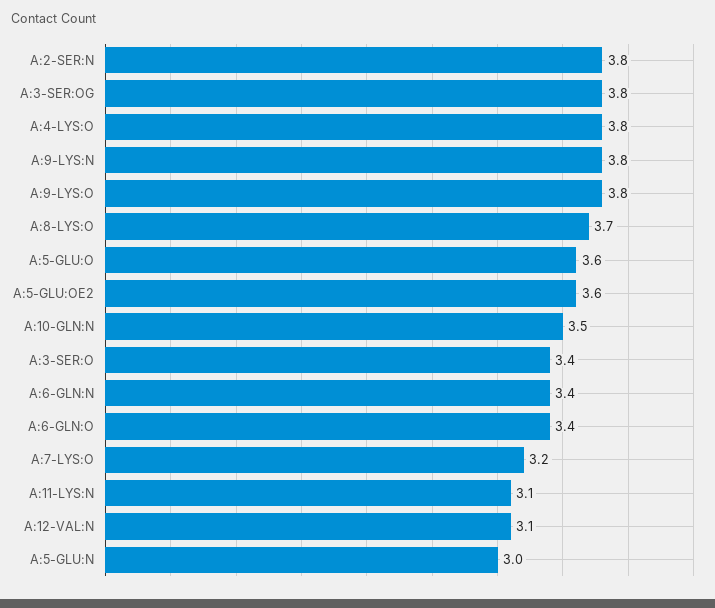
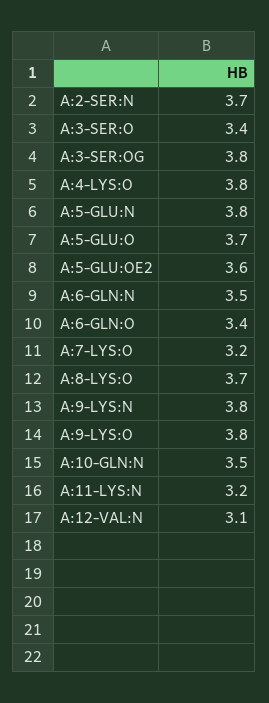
A:2-SER:N: 3.8 -> 3.7
A:5-GLU:O: 3.6 -> 3.7
A:6-GLN:N: 3.4 -> 3.5
A:11-LYS:N: 3.1 -> 3.2
A:5-GLU:N: 3 -> 3.8

